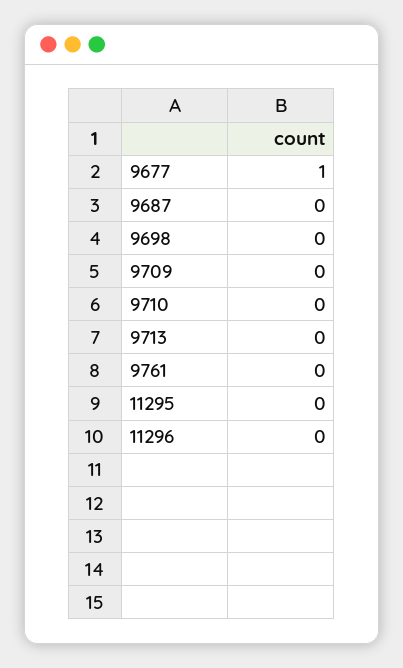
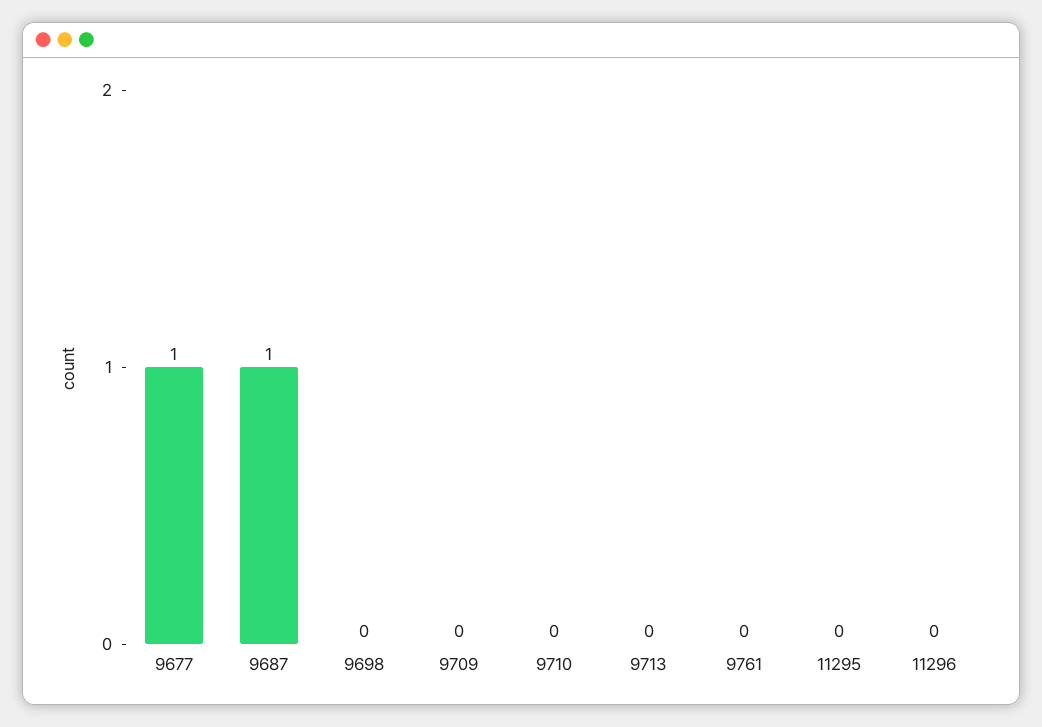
9687: 0 -> 1

